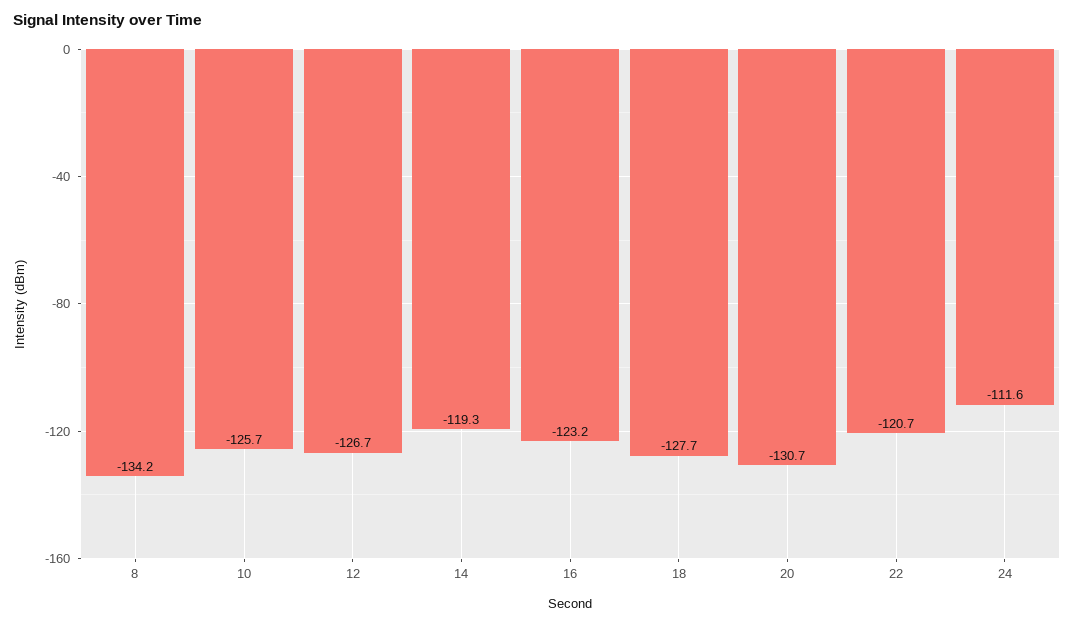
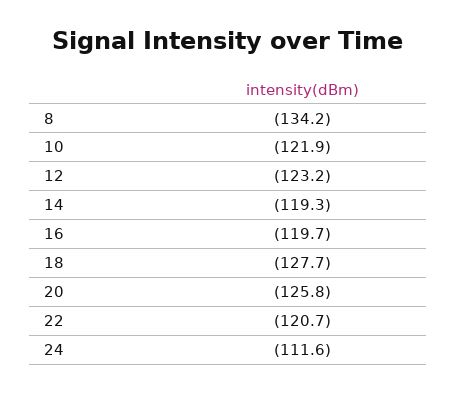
10: -125.7 -> -121.9
12: -126.7 -> -123.2
16: -123.2 -> -119.7
20: -130.7 -> -125.8

